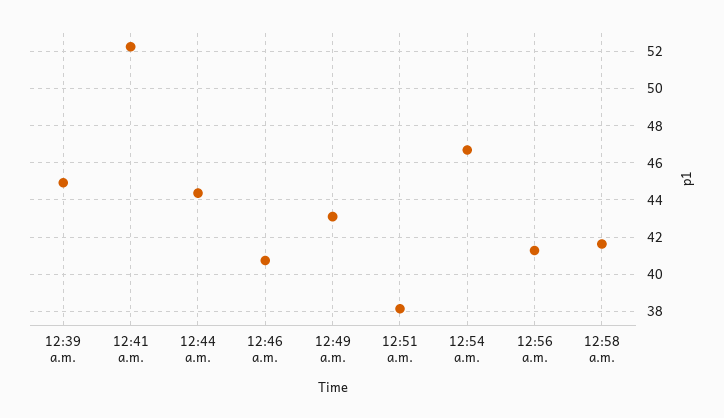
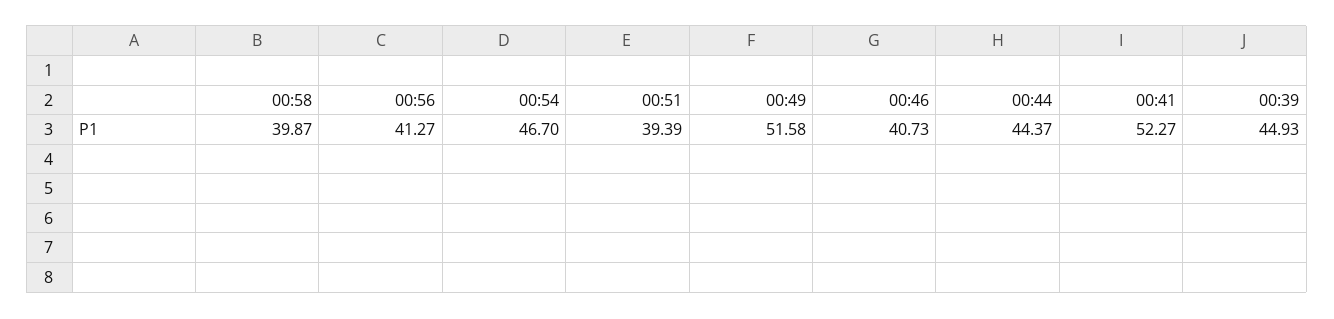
12:49 a.m.: 43 -> 51.58
12:51 a.m.: 38 -> 39.39
12:58 a.m.: 41.5 -> 39.87

